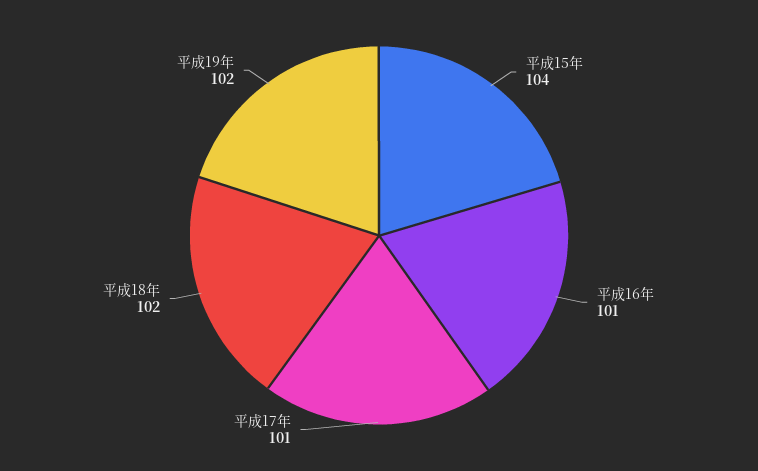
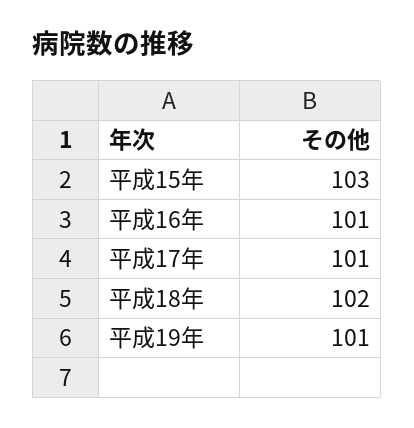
平成15年: 104 -> 103
平成19年: 102 -> 101

